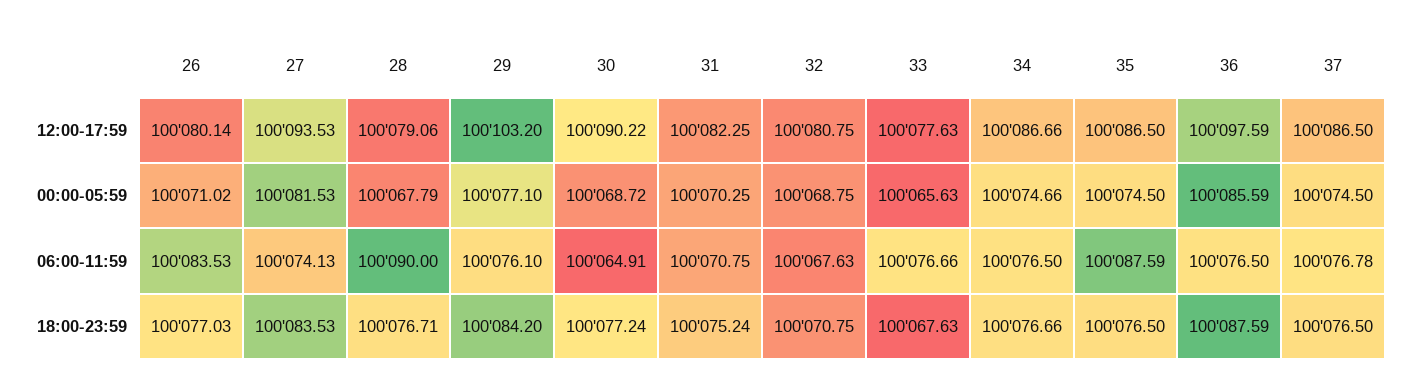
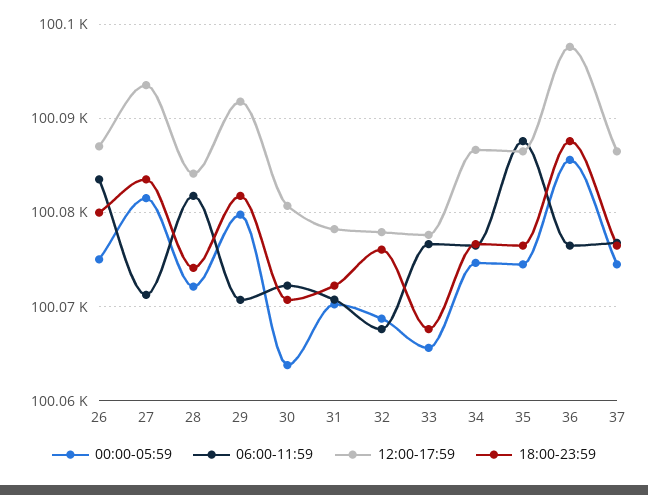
12:00-17:59, 26: 100080.14 -> 100087
12:00-17:59, 28: 100079.06 -> 100084
12:00-17:59, 29: 100103.2 -> 100092
12:00-17:59, 30: 100090.22 -> 100081
12:00-17:59, 31: 100082.25 -> 100078
12:00-17:59, 32: 100080.75 -> 100078
00:00-05:59, 26: 100071.02 -> 100075
00:00-05:59, 28: 100067.79 -> 100072
00:00-05:59, 29: 100077.1 -> 100080
00:00-05:59, 30: 100068.72 -> 100064
06:00-11:59, 27: 100074.13 -> 100071
06:00-11:59, 28: 100090 -> 100082
06:00-11:59, 29: 100076.1 -> 100071
06:00-11:59, 30: 100064.91 -> 100072
18:00-23:59, 26: 100077.03 -> 100080
18:00-23:59, 28: 100076.71 -> 100074
18:00-23:59, 29: 100084.2 -> 100082
18:00-23:59, 30: 100077.24 -> 100071
18:00-23:59, 31: 100075.24 -> 100072
18:00-23:59, 32: 100070.75 -> 100076

